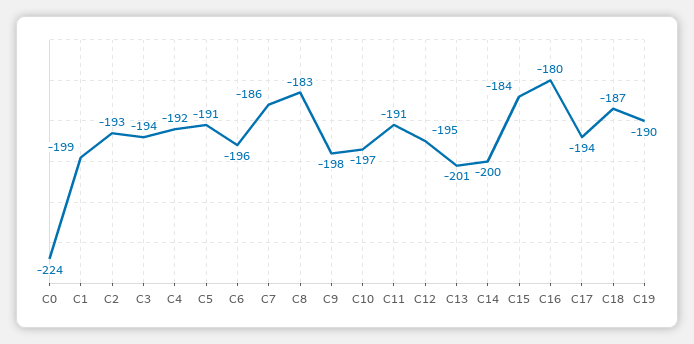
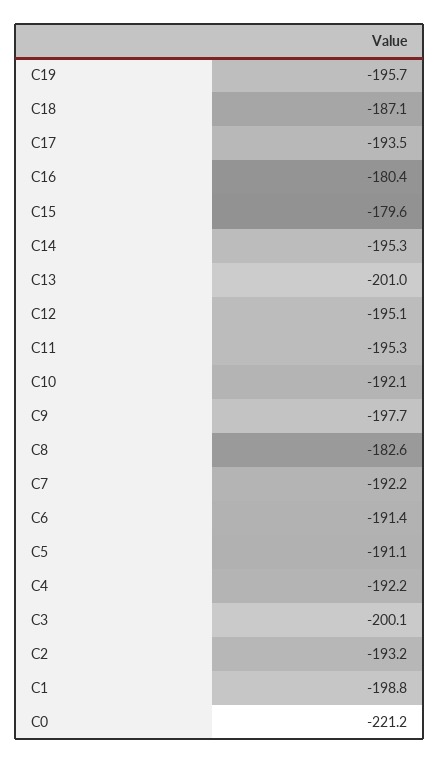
C0: -224 -> -221.2
C3: -194 -> -200.1
C6: -196 -> -191.4
C7: -186 -> -192.2
C10: -197 -> -192.1
C11: -191 -> -195.3
C14: -200 -> -195.3
C15: -184 -> -179.6
C19: -190 -> -195.7

